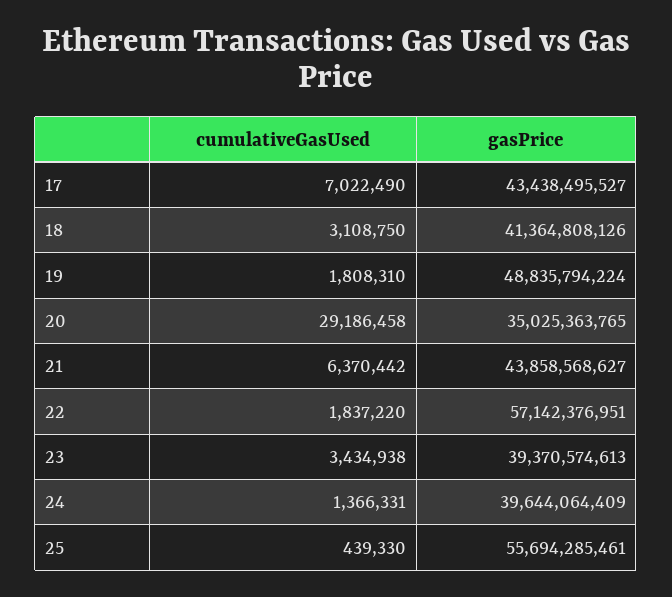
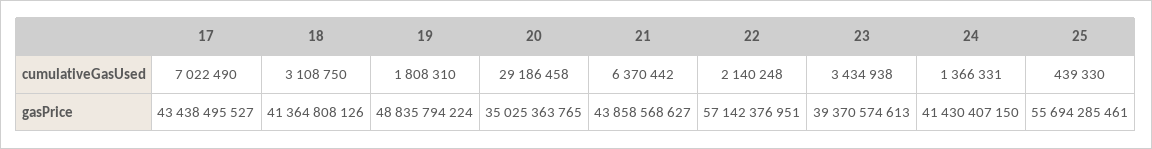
cumulativeGasUsed, 22: 1837220 -> 2140248
gasPrice, 24: 39644064409 -> 41430407150

